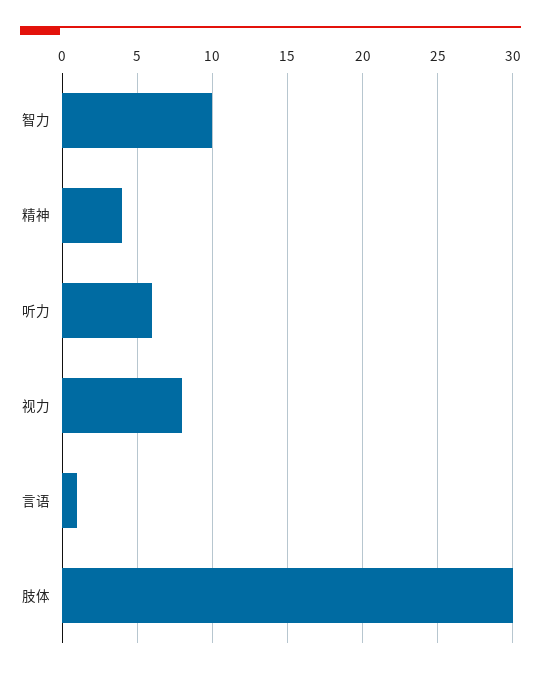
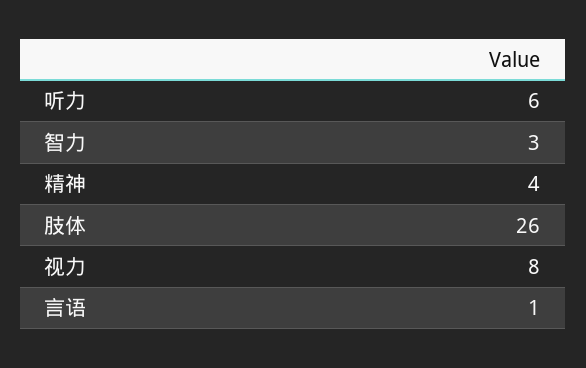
智力: 10 -> 3
肢体: 30 -> 26

